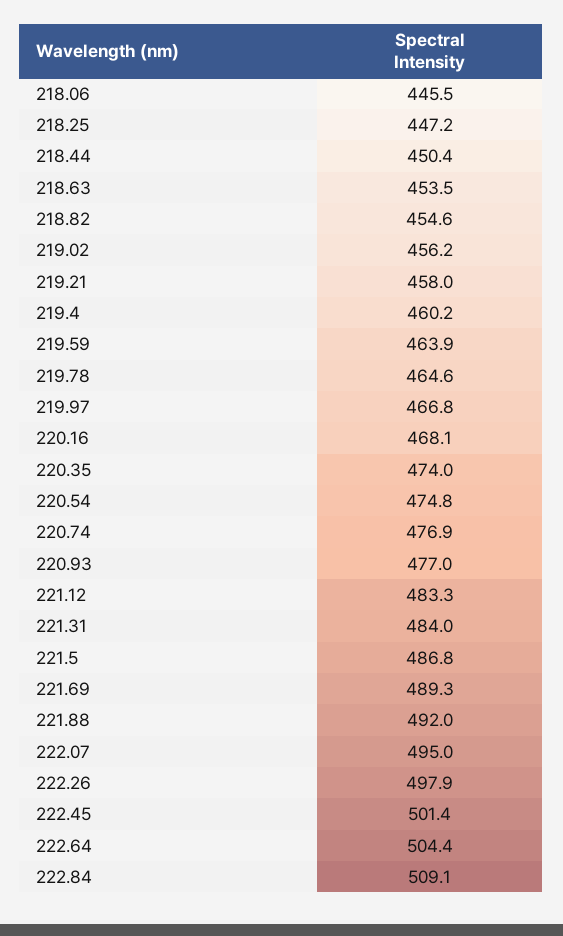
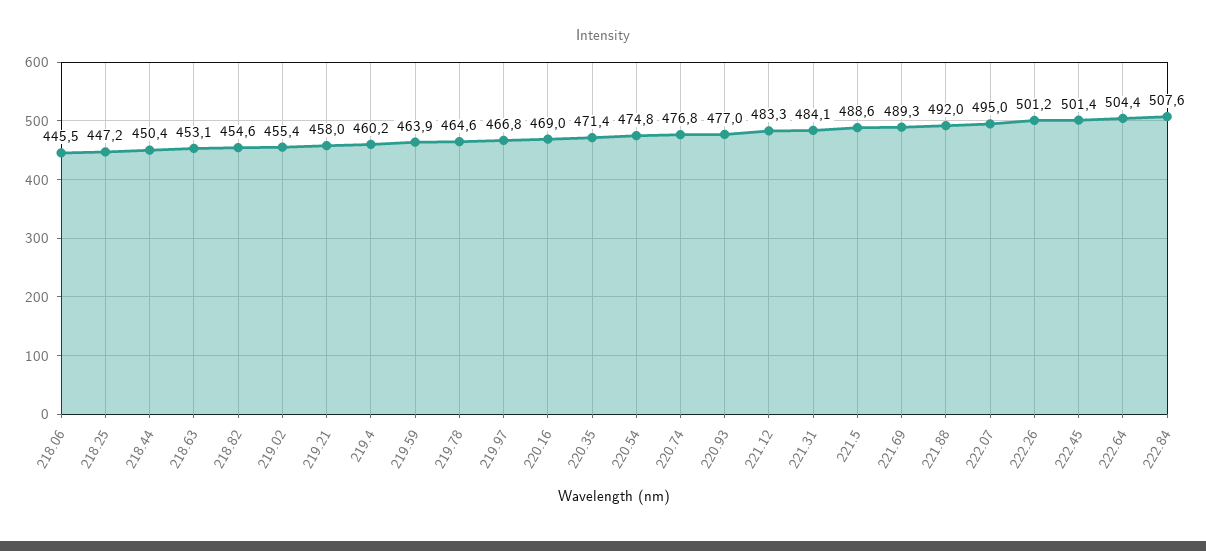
218.63: 453.5 -> 453.1
219.02: 456.2 -> 455.4
220.16: 468.1 -> 469
220.35: 474 -> 471.4
220.74: 476.9 -> 476.8
221.31: 484 -> 484.1
221.5: 486.8 -> 488.6
222.26: 497.9 -> 501.2
222.84: 509.1 -> 507.6

